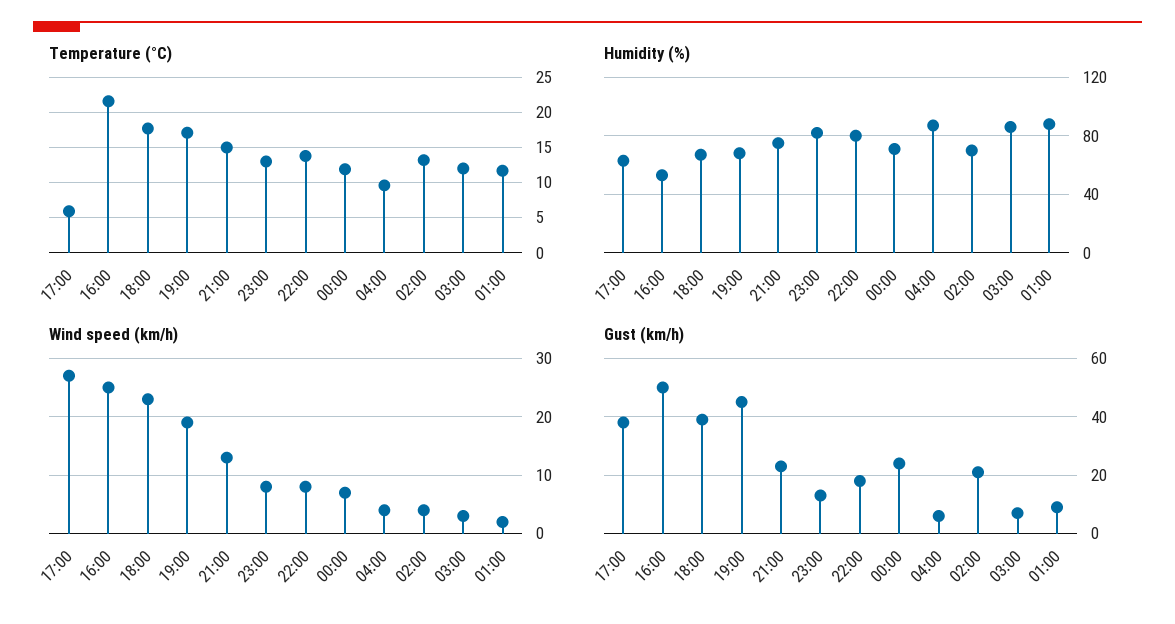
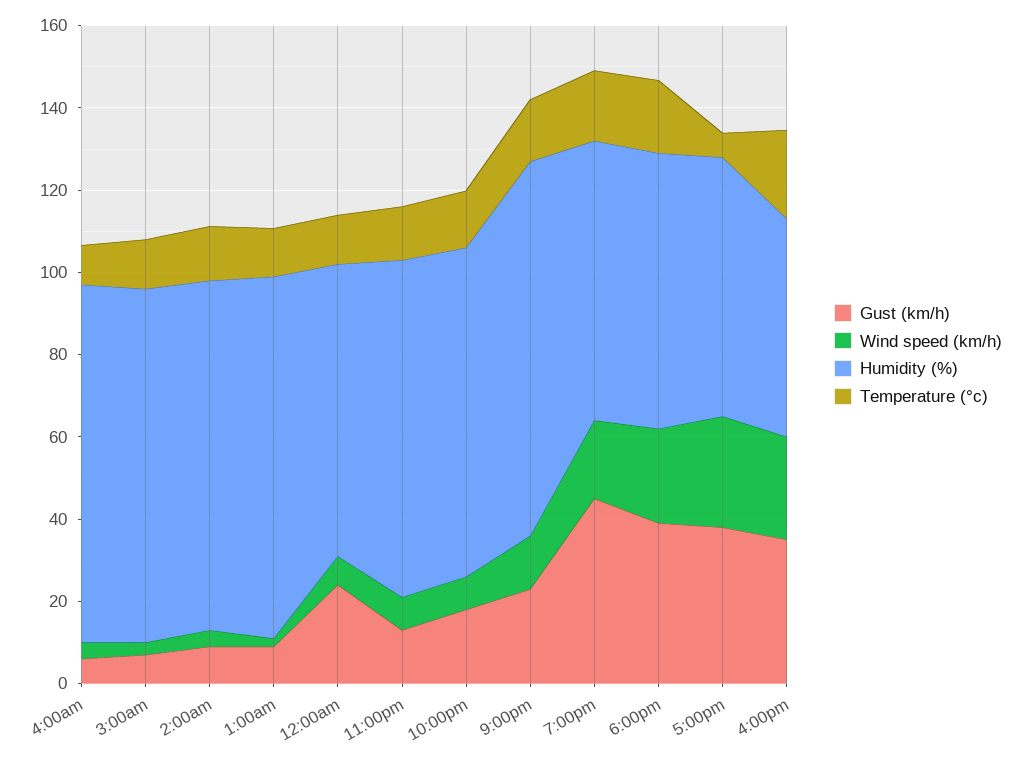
Humidity (%), 21:00: 75 -> 90
Humidity (%), 02:00: 70 -> 85
Gust (km/h), 16:00: 50 -> 35
Gust (km/h), 02:00: 20 -> 10

